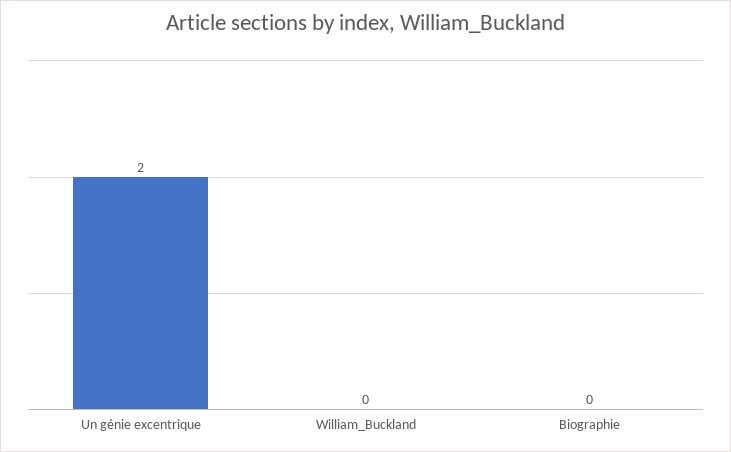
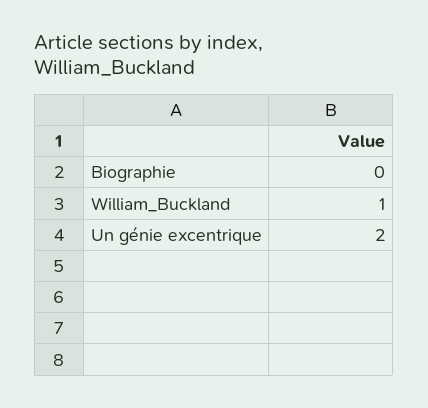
William_Buckland: 0 -> 1

